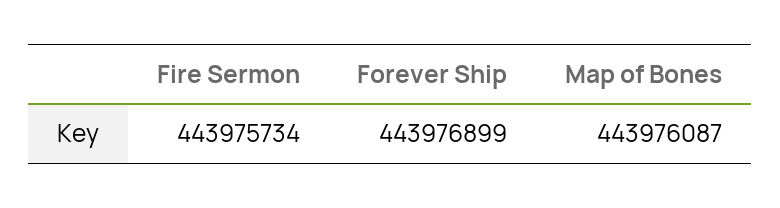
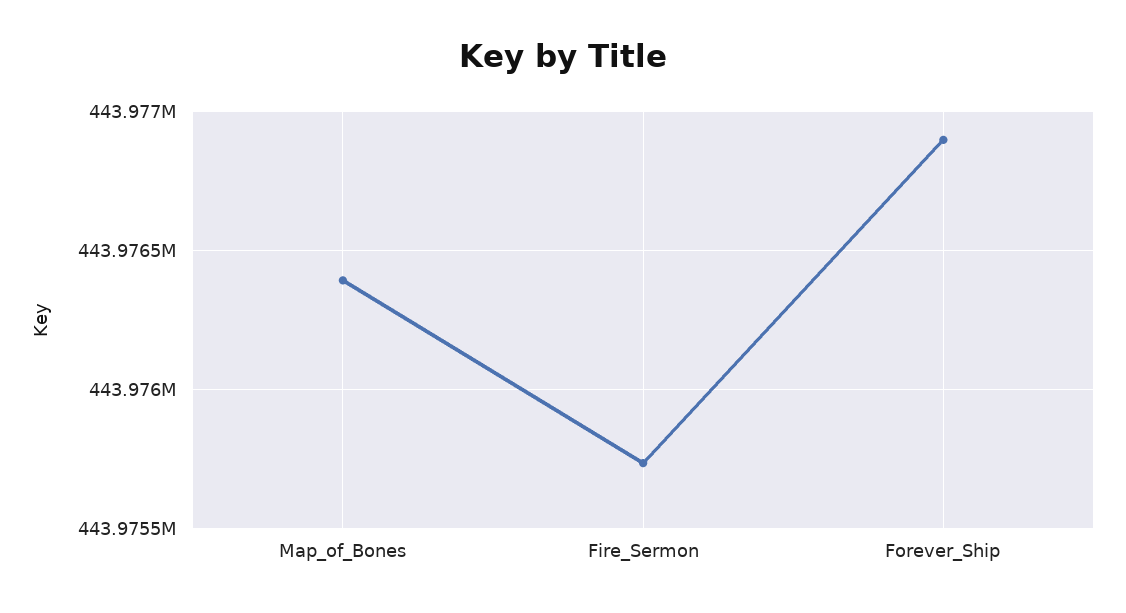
Map of Bones: 443976087 -> 443976400

